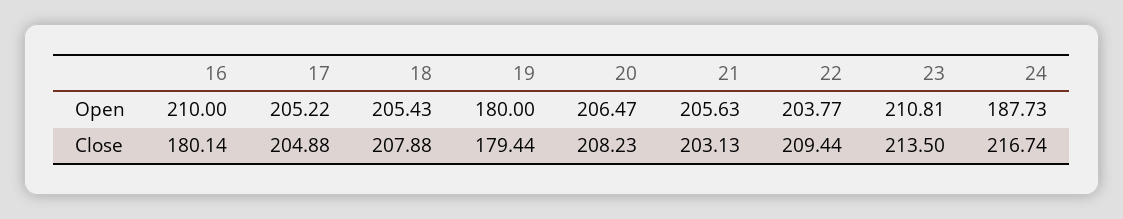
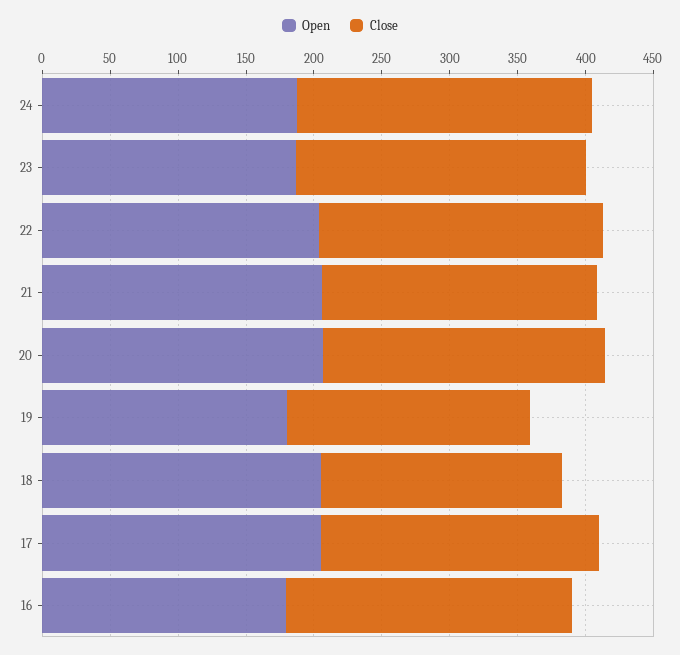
Open, 16: 210 -> 180
Open, 23: 210.81 -> 190
Close, 16: 180.14 -> 210
Close, 18: 207.88 -> 180

